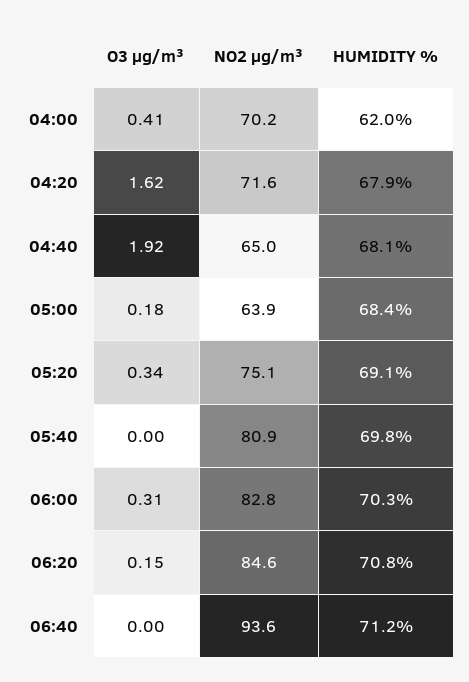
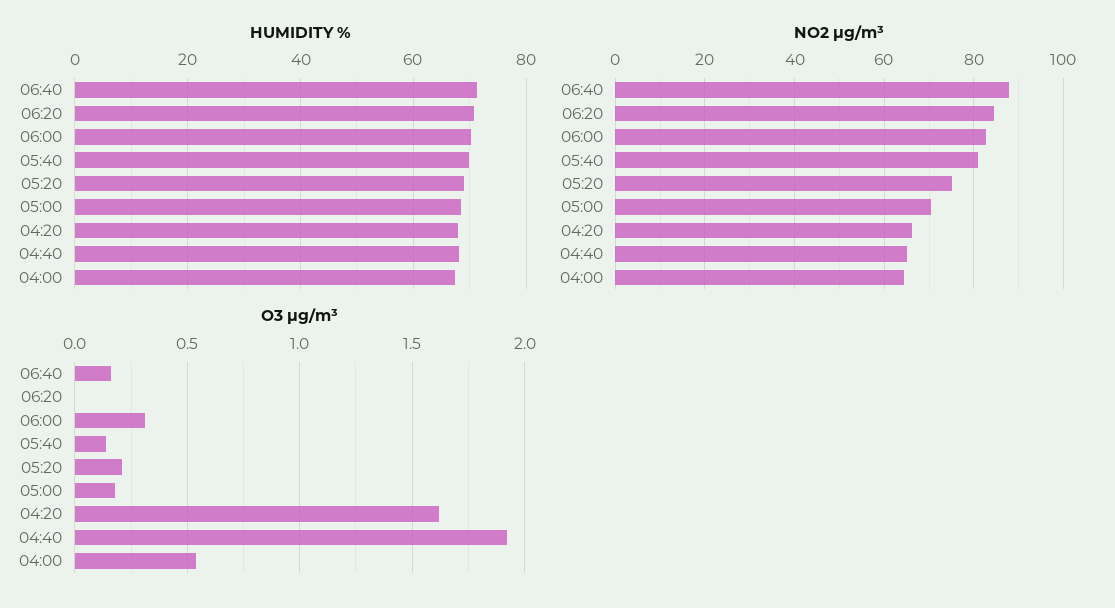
O3 µg/m³, 04:00: 0.41 -> 0.55
NO2 µg/m³, 04:00: 70.2 -> 64
HUMIDITY %, 04:00: 62 -> 68
NO2 µg/m³, 04:20: 71.6 -> 66
NO2 µg/m³, 05:00: 63.9 -> 70
O3 µg/m³, 05:20: 0.34 -> 0.2
O3 µg/m³, 05:40: 0 -> 0.15
O3 µg/m³, 06:20: 0.15 -> 0
O3 µg/m³, 06:40: 0 -> 0.15
NO2 µg/m³, 06:40: 93.6 -> 88

